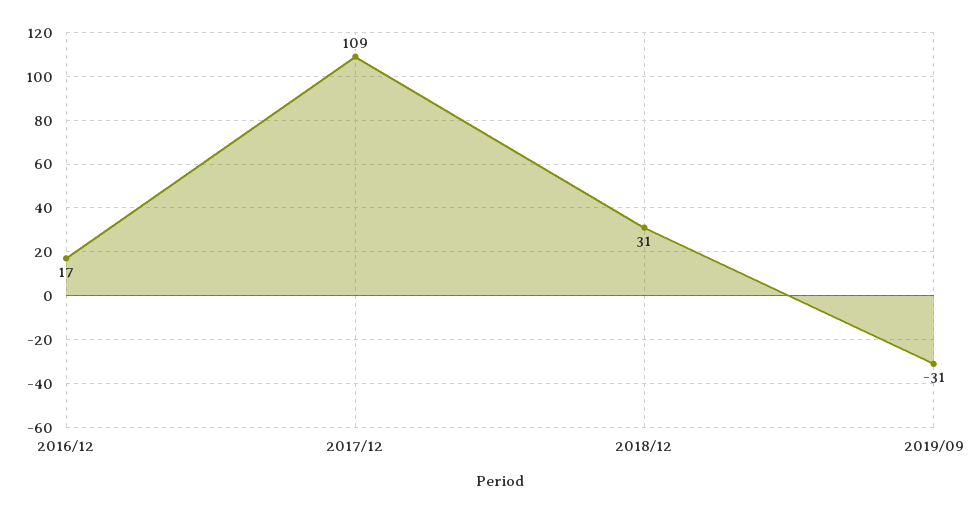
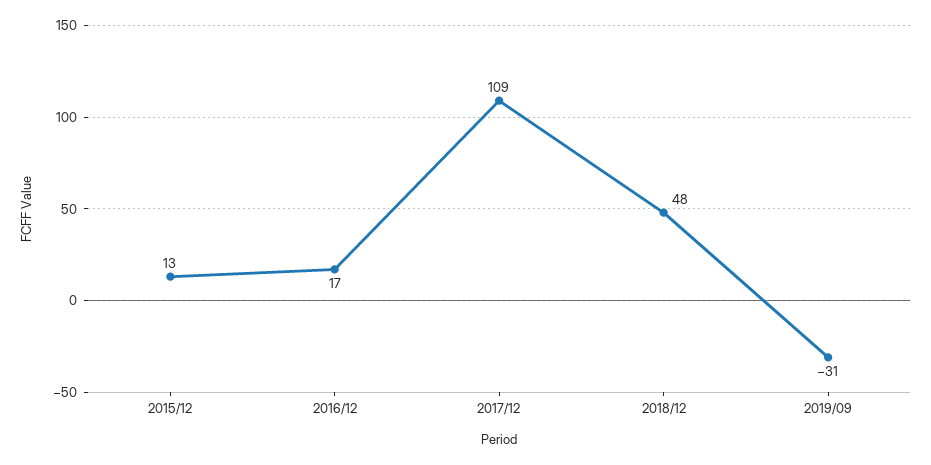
2018/12: 31 -> 48
2015/12: none -> 13

